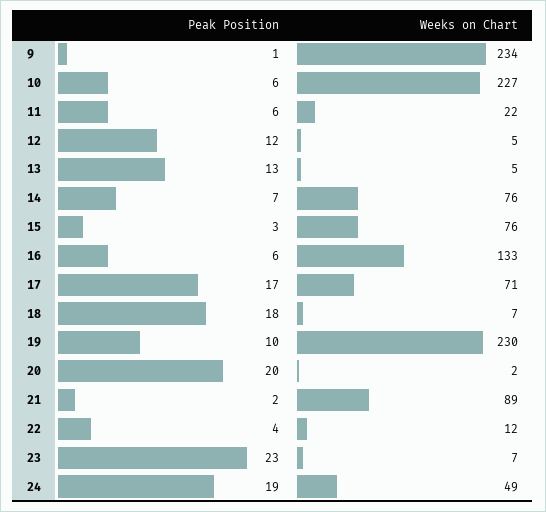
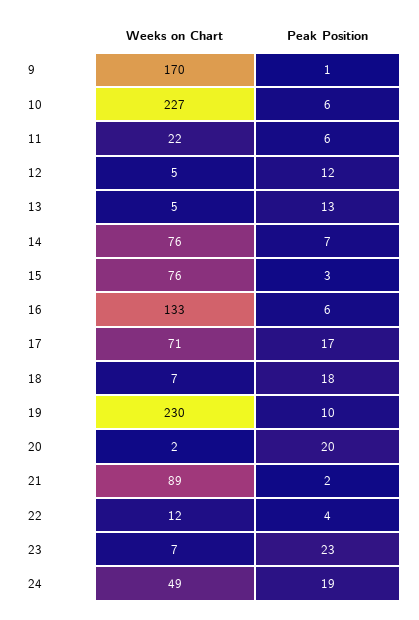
Weeks on Chart, 9: 234 -> 170

